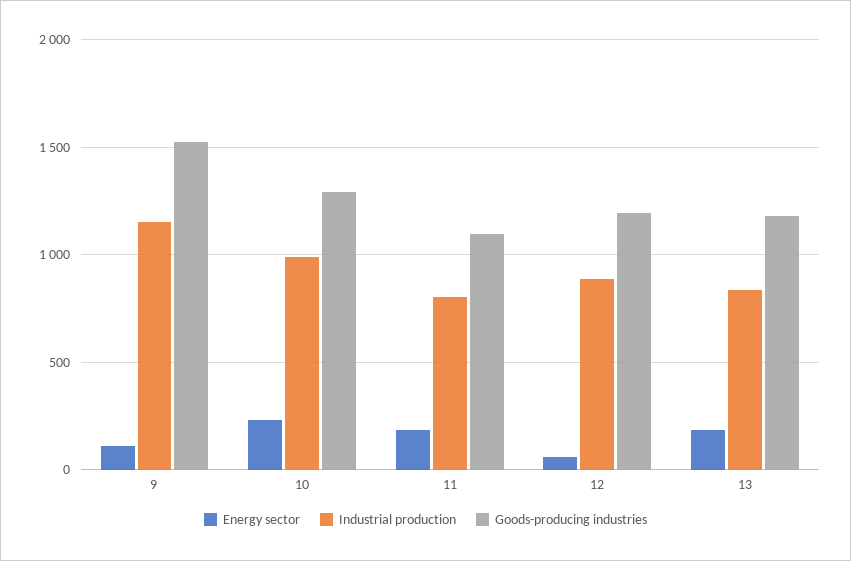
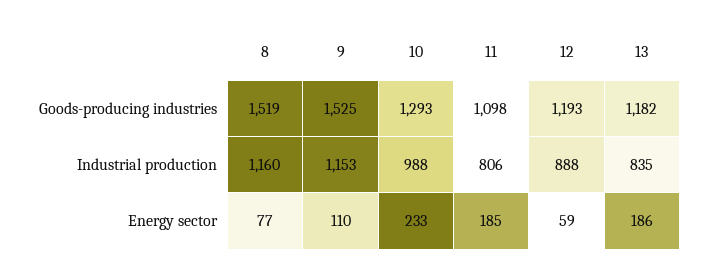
Goods-producing industries, 8: none -> 1519
Industrial production, 8: none -> 1160
Energy sector, 8: none -> 77

